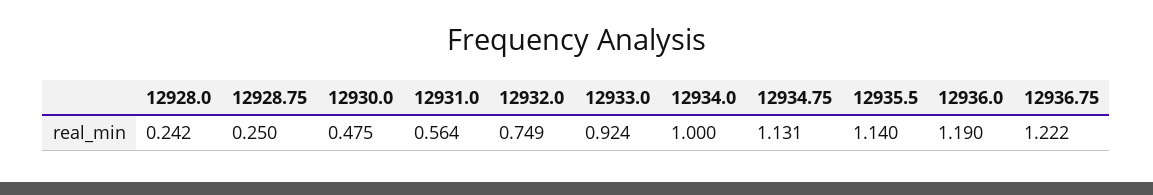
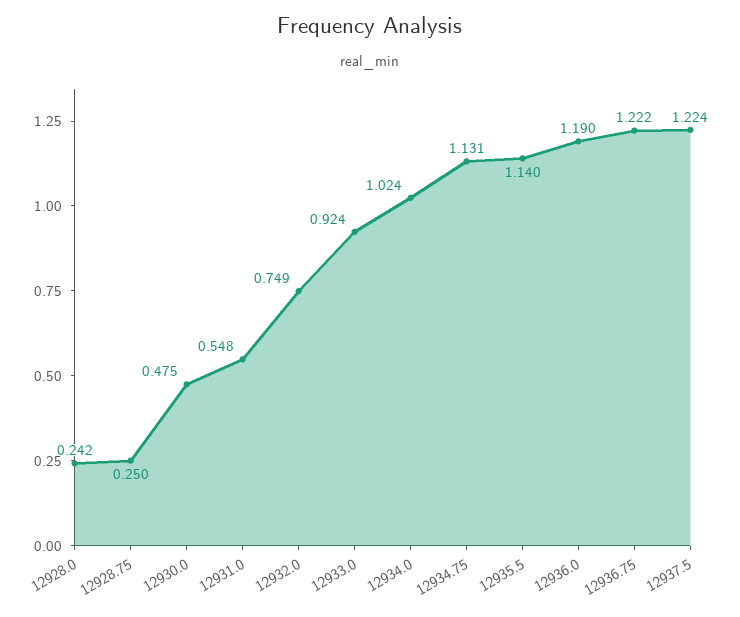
12931.0: 0.564 -> 0.548
12934.0: 1 -> 1.024
12937.5: none -> 1.224

